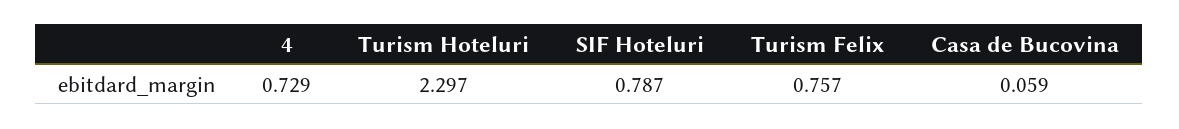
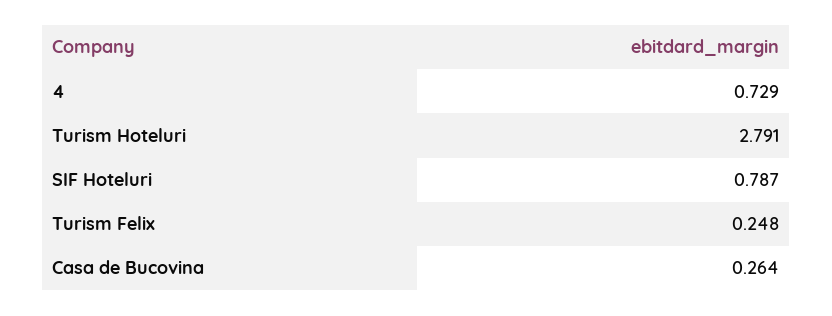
Turism Hoteluri: 2.297 -> 2.791
Turism Felix: 0.757 -> 0.248
Casa de Bucovina: 0.059 -> 0.264

